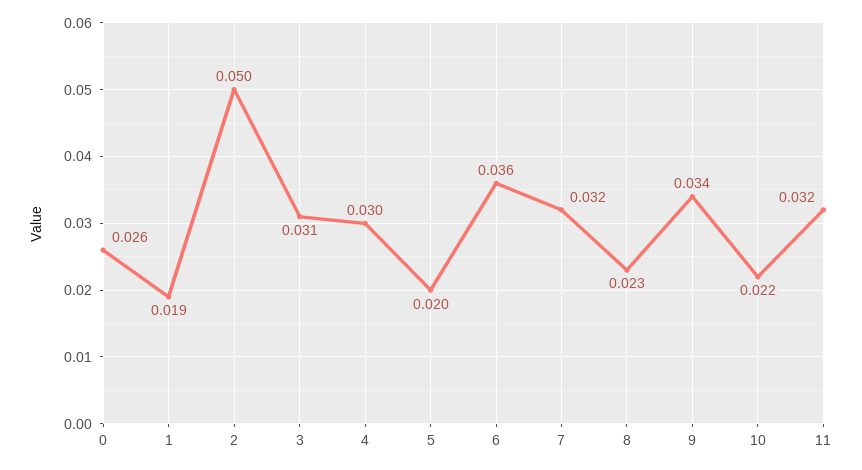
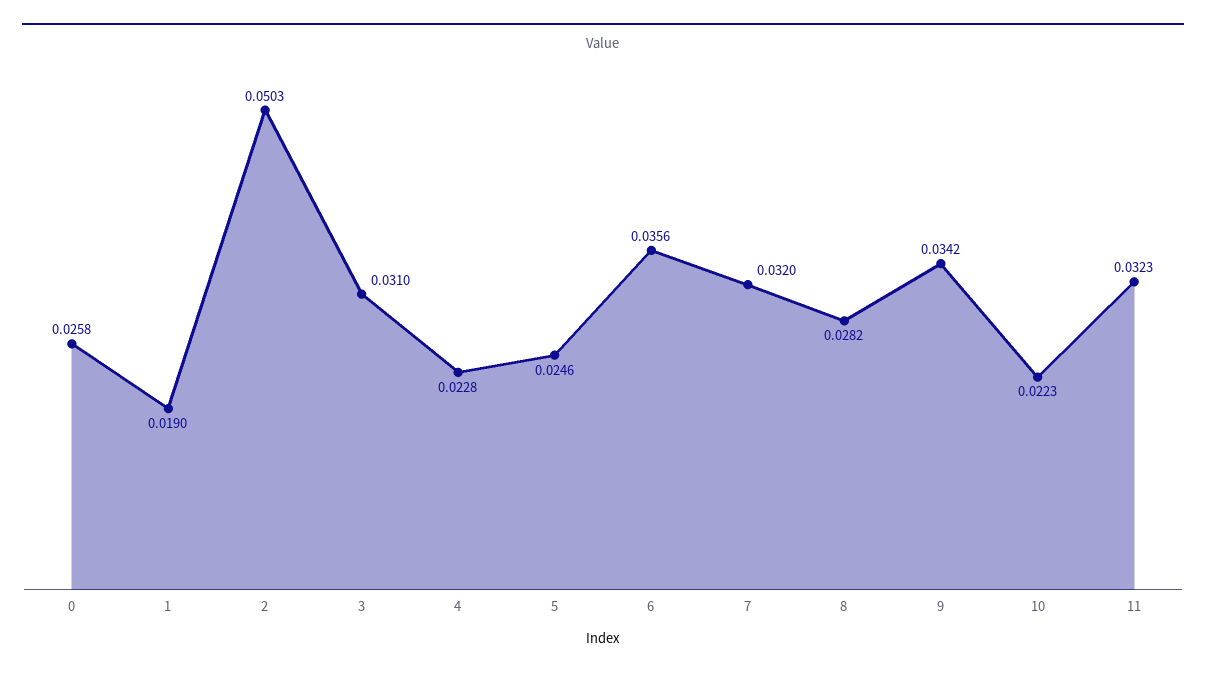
4: 0.03 -> 0.0228
5: 0.02 -> 0.0246
8: 0.023 -> 0.0282

